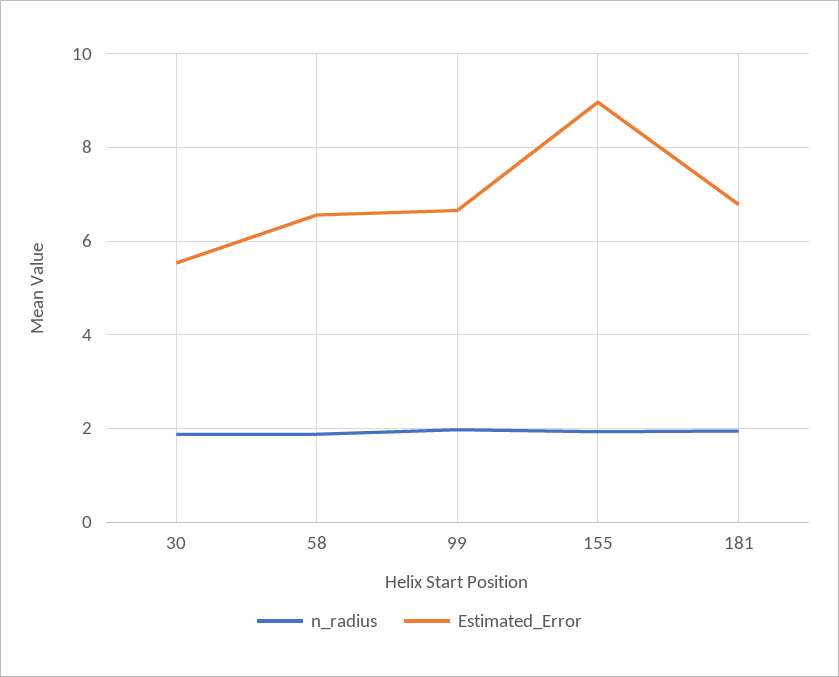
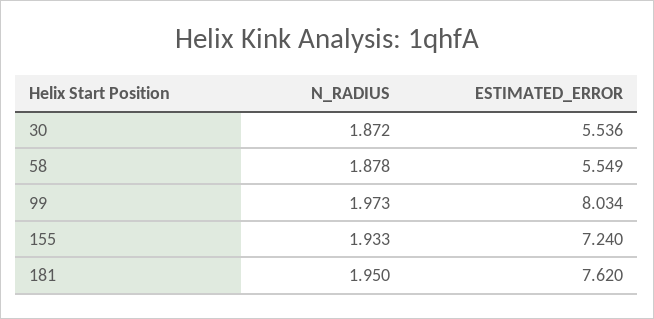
Estimated_Error, 58: 6.6 -> 5.549
Estimated_Error, 99: 6.6 -> 8.034
Estimated_Error, 155: 9 -> 7.24
Estimated_Error, 181: 6.8 -> 7.62

